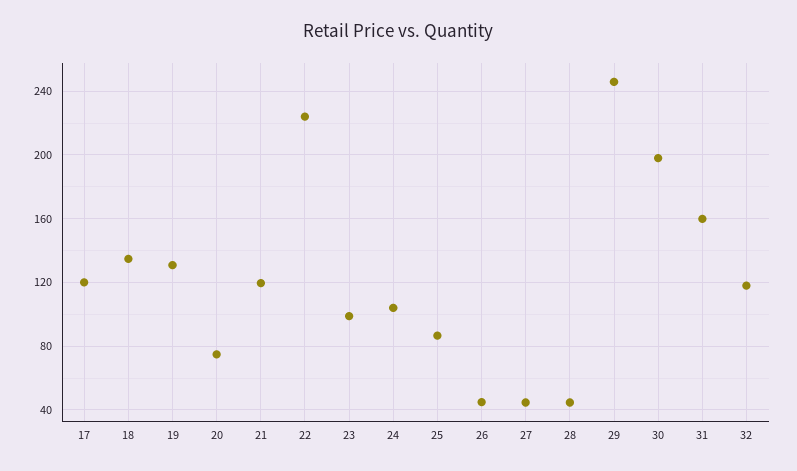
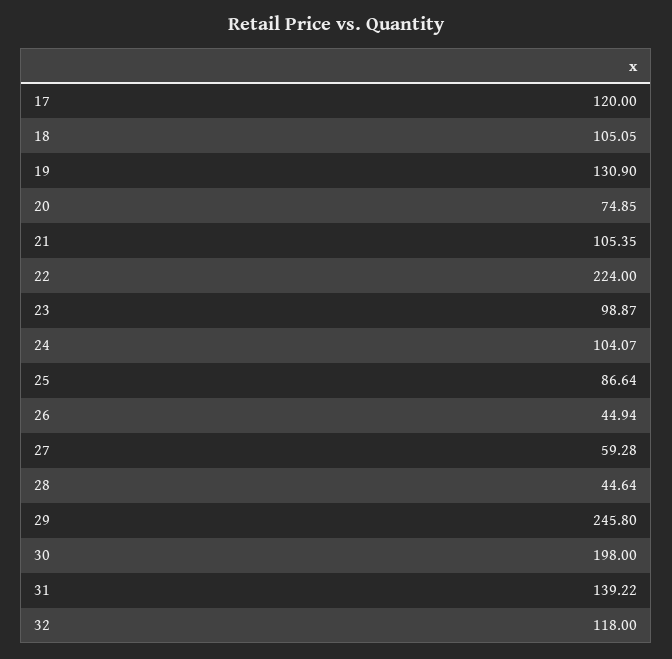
18: 135 -> 105.05
21: 120 -> 105.35
27: 45 -> 59.28
31: 160 -> 139.22

